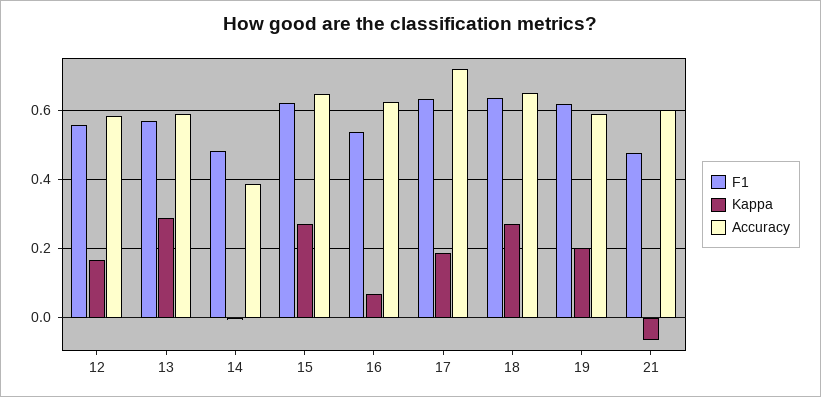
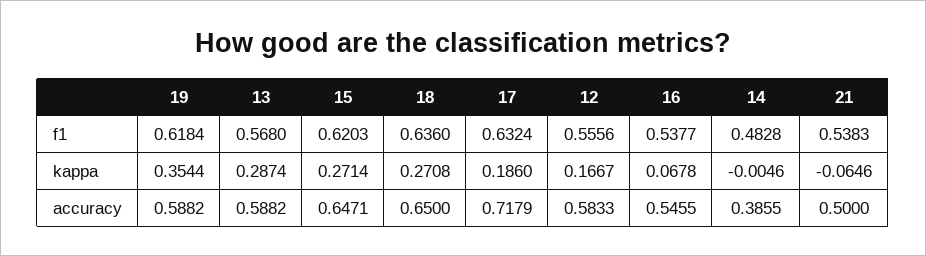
Accuracy, 16: 0.62 -> 0.5455
Kappa, 19: 0.2 -> 0.3544
F1, 21: 0.48 -> 0.5383
Accuracy, 21: 0.6 -> 0.5

